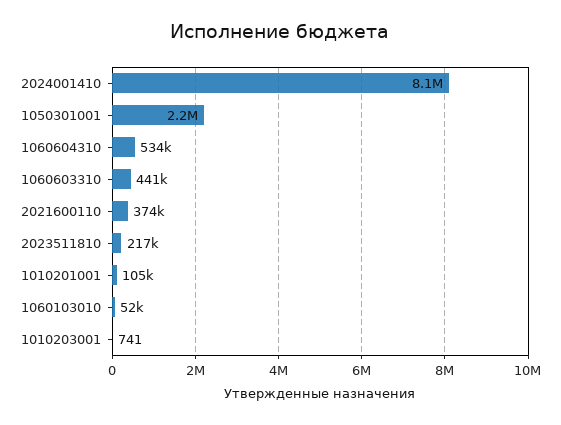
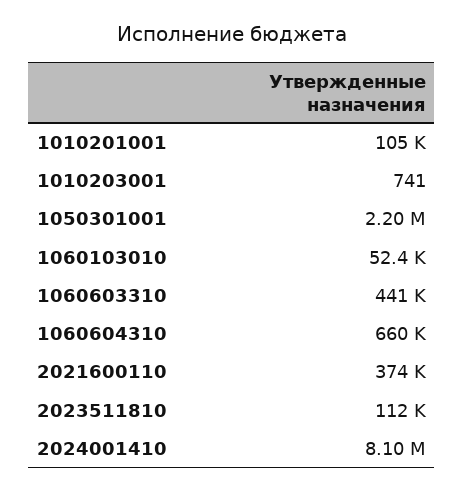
1060604310: 534000 -> 660000
2023511810: 217000 -> 112000

